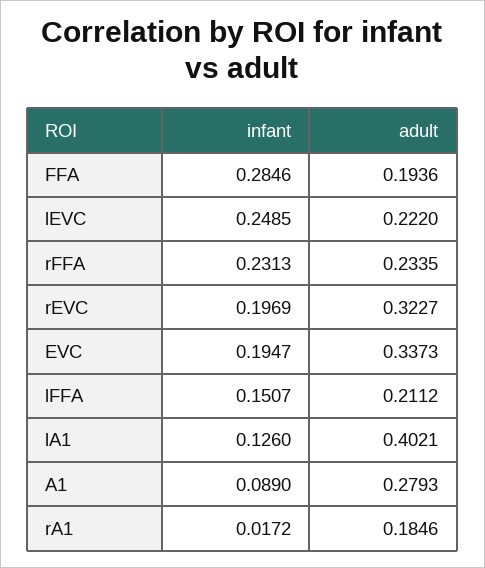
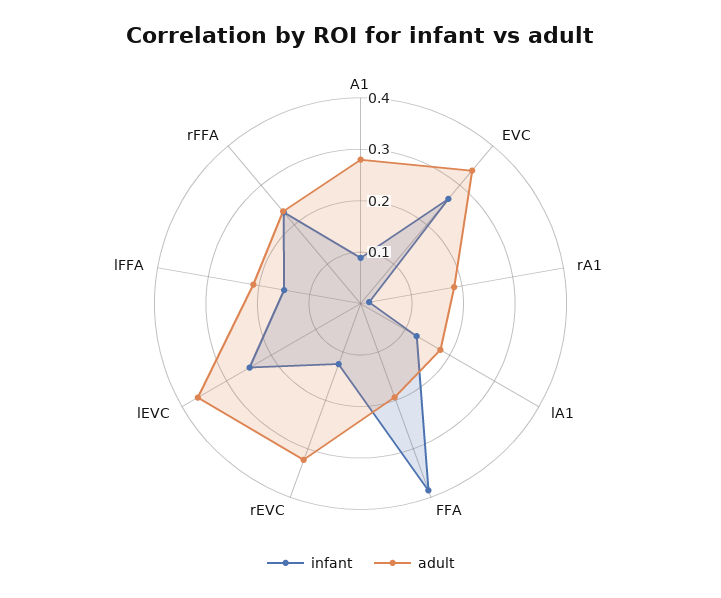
infant, FFA: 0.2846 -> 0.38
adult, lEVC: 0.222 -> 0.36
infant, rEVC: 0.1969 -> 0.12
infant, EVC: 0.1947 -> 0.26
adult, lA1: 0.4021 -> 0.18

